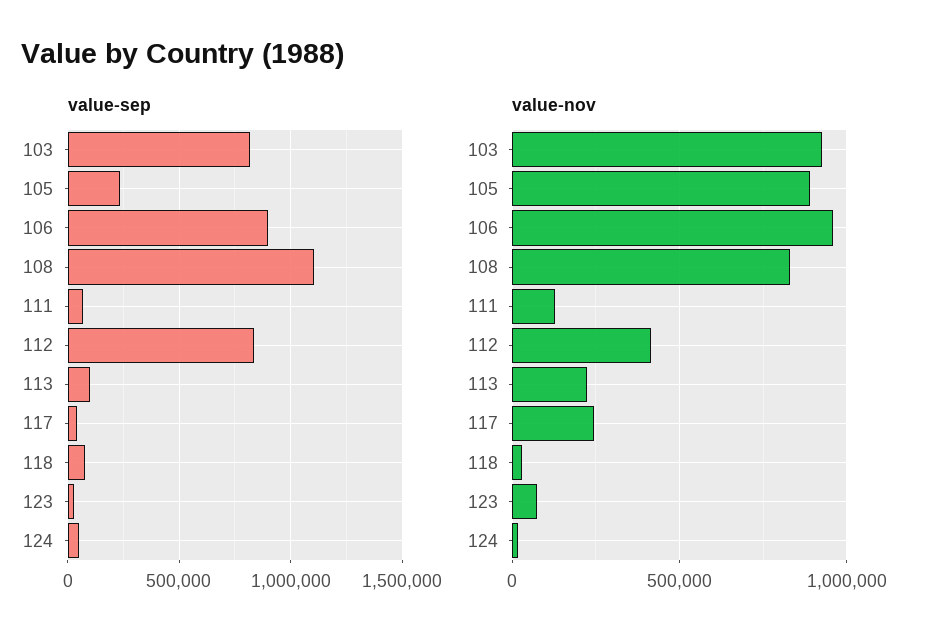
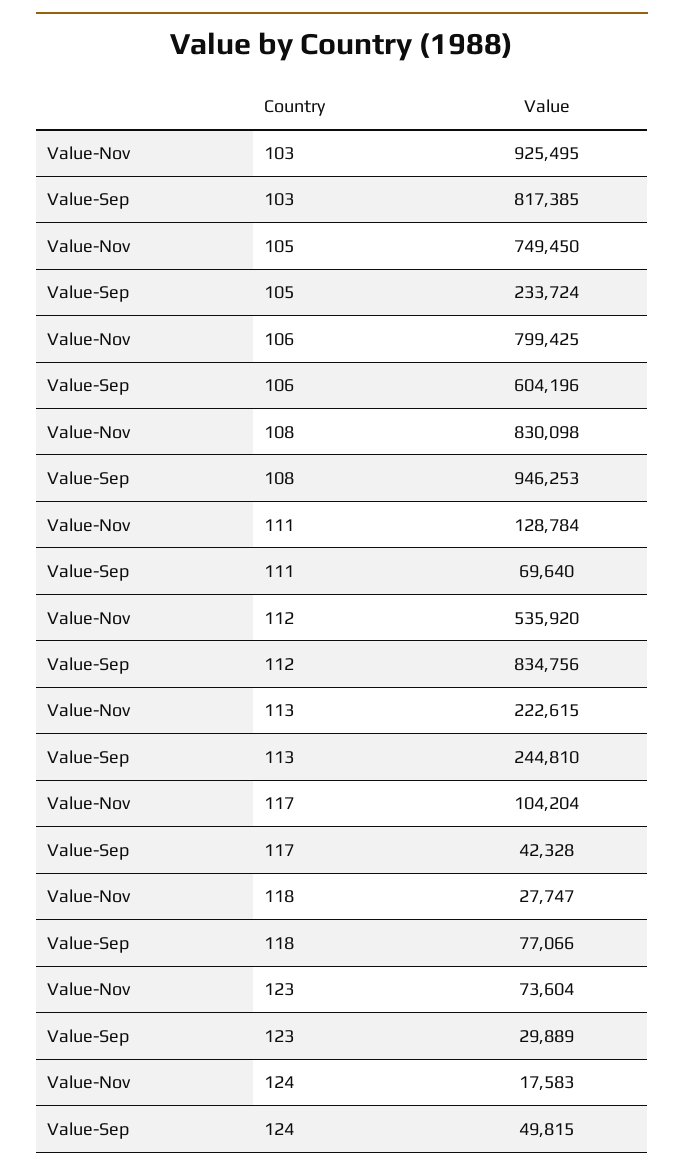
value-sep, 106: 900000 -> 604196
value-sep, 108: 1100000 -> 946253
value-sep, 113: 100000 -> 244810
value-nov, 105: 900000 -> 749450
value-nov, 106: 950000 -> 799425
value-nov, 112: 400000 -> 535920
value-nov, 117: 250000 -> 104204

